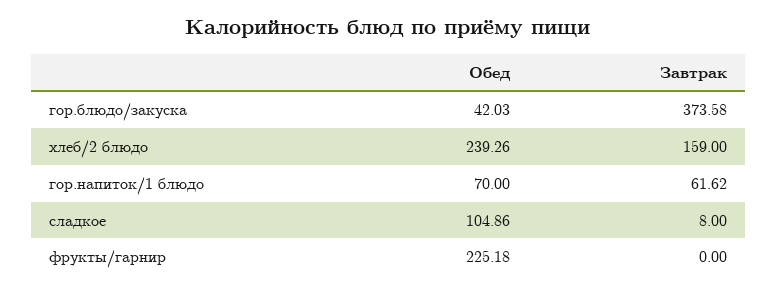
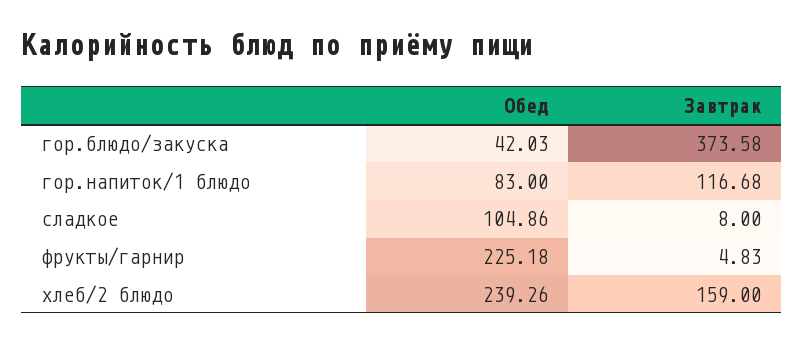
Обед, гор.напиток/1 блюдо: 70 -> 83
Завтрак, гор.напиток/1 блюдо: 61.62 -> 116.68
Завтрак, фрукты/гарнир: 0 -> 4.83

